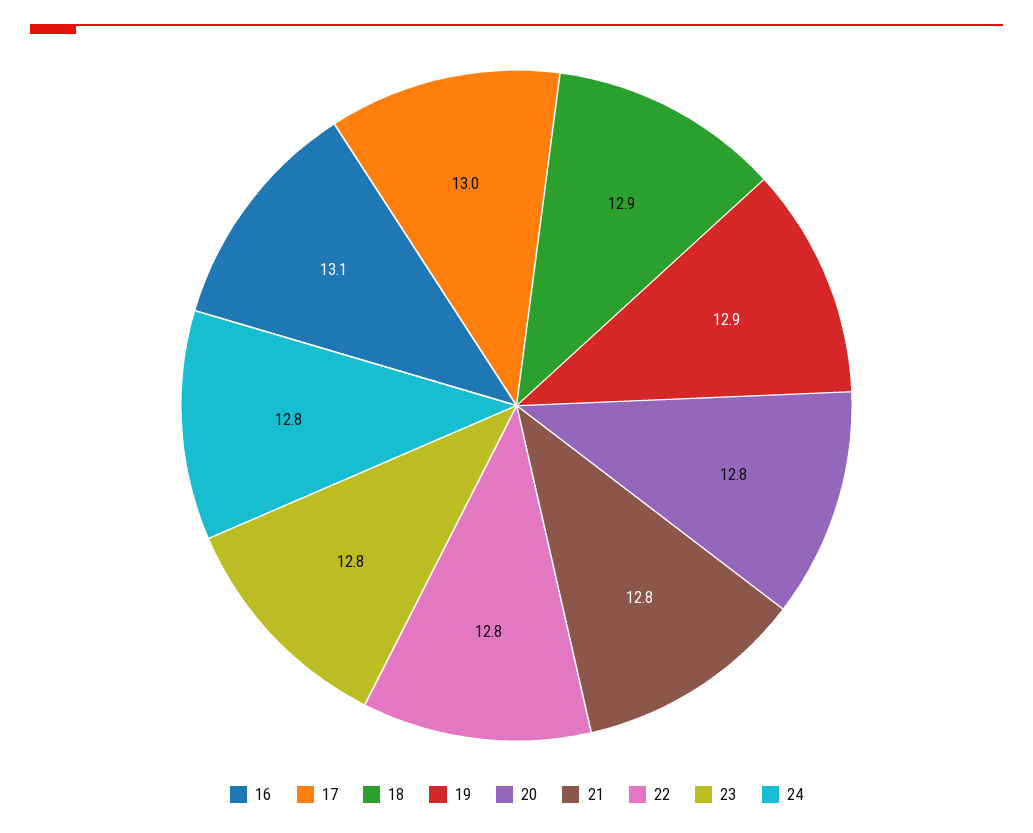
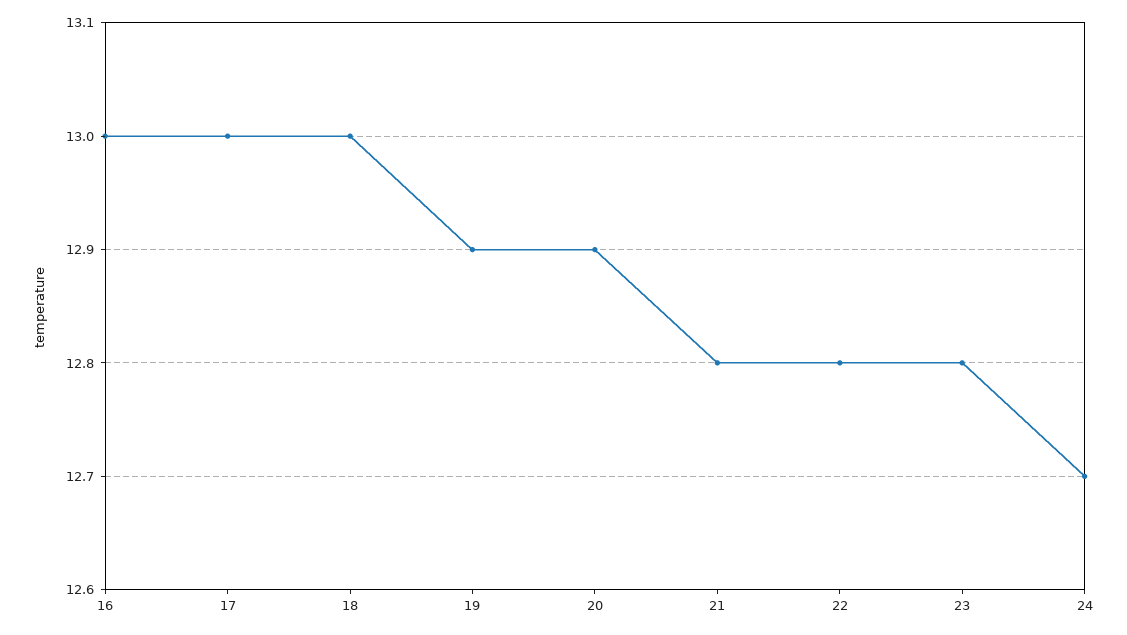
16: 13.1 -> 13
18: 12.9 -> 13
20: 12.8 -> 12.9
24: 12.8 -> 12.7

